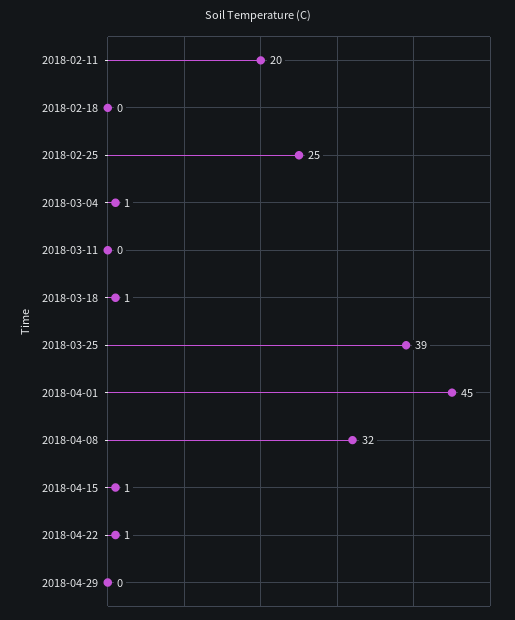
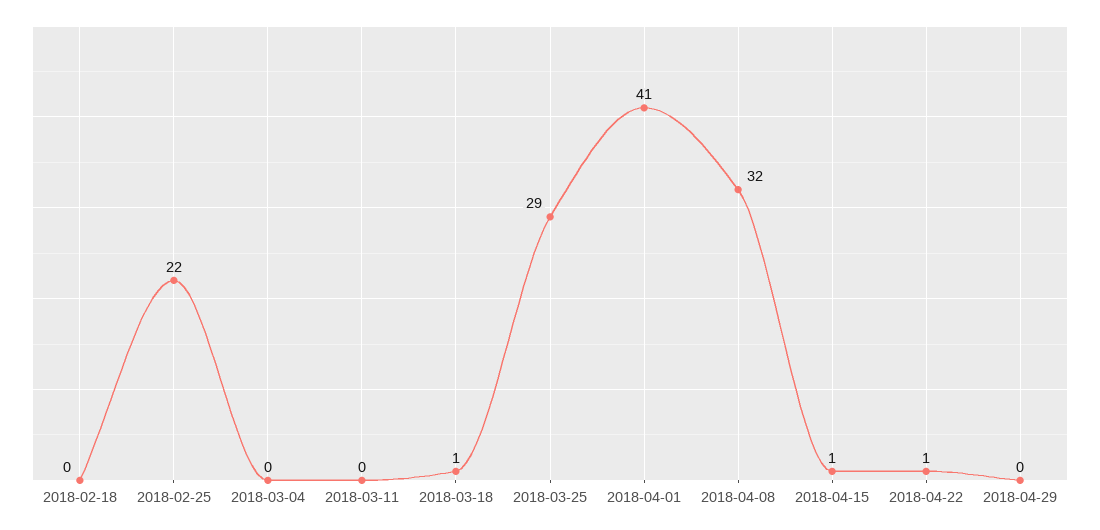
2018-02-11: 20 -> none
2018-02-25: 25 -> 22
2018-03-04: 1 -> 0
2018-03-25: 39 -> 29
2018-04-01: 45 -> 41

